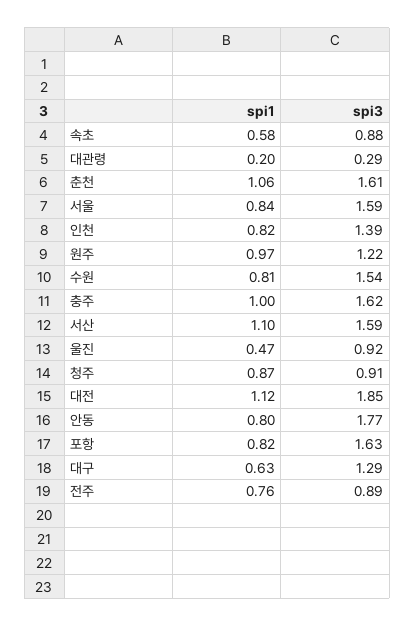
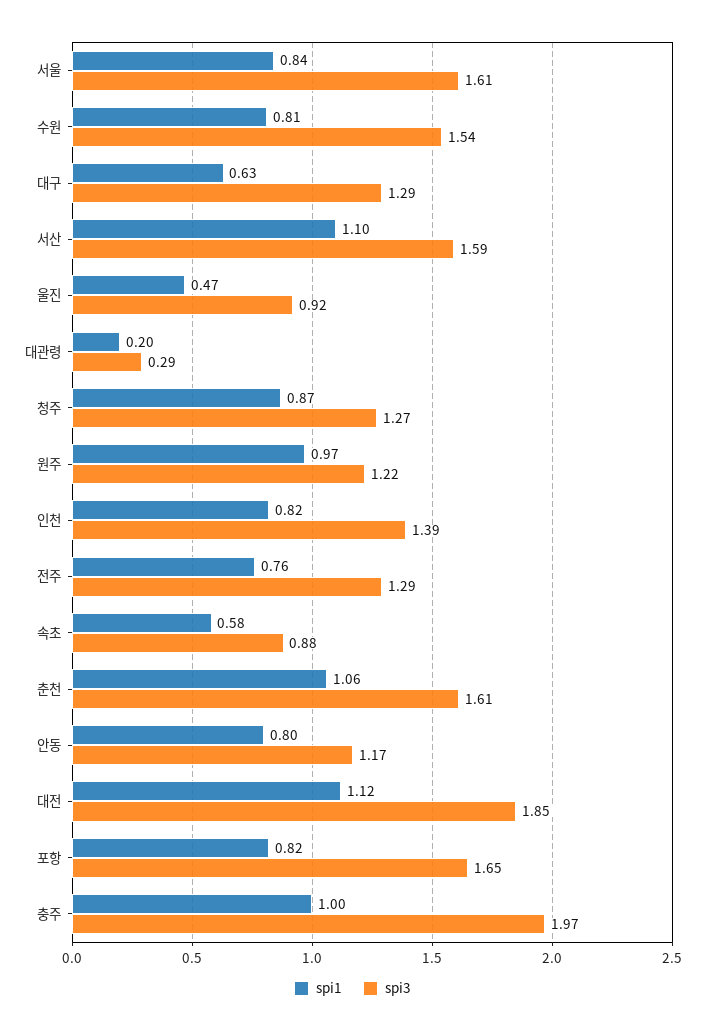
spi3, 서울: 1.59 -> 1.61
spi3, 충주: 1.62 -> 1.97
spi3, 청주: 0.91 -> 1.27
spi3, 안동: 1.77 -> 1.17
spi3, 포항: 1.63 -> 1.65
spi3, 전주: 0.89 -> 1.29

